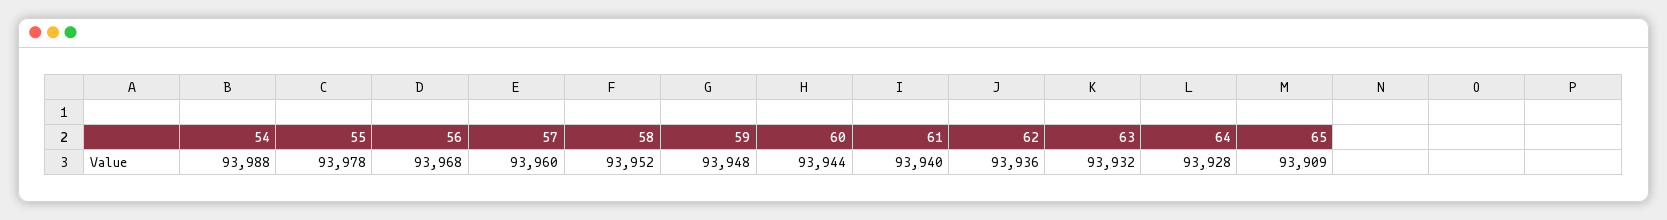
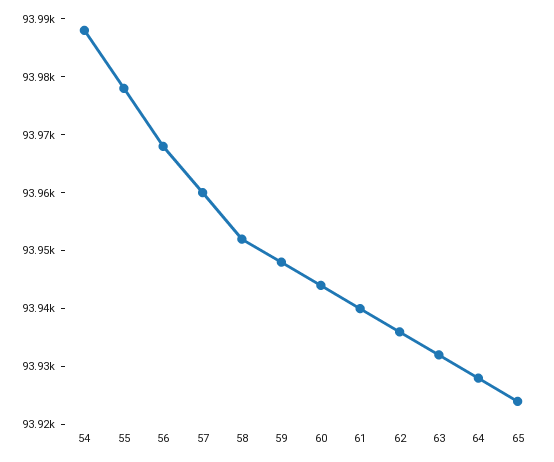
65: 93909 -> 93925

